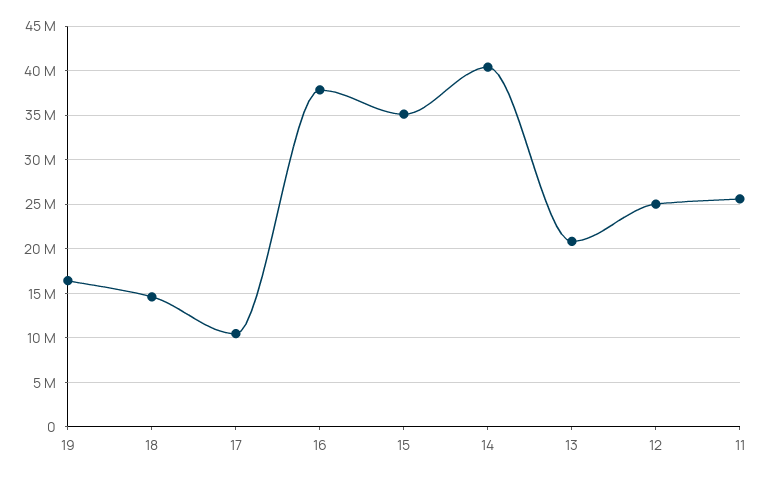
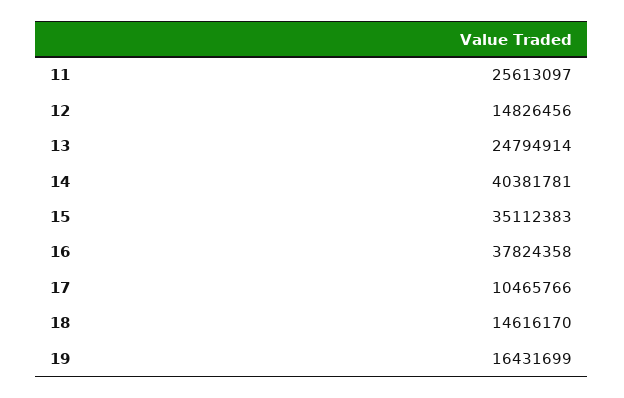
13: 21000000 -> 24794914
12: 25000000 -> 14826456

